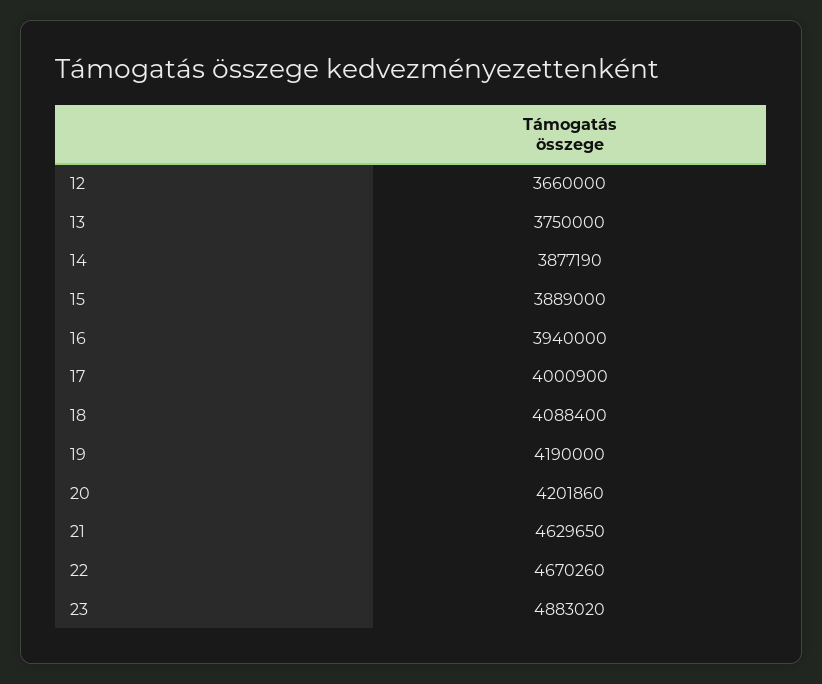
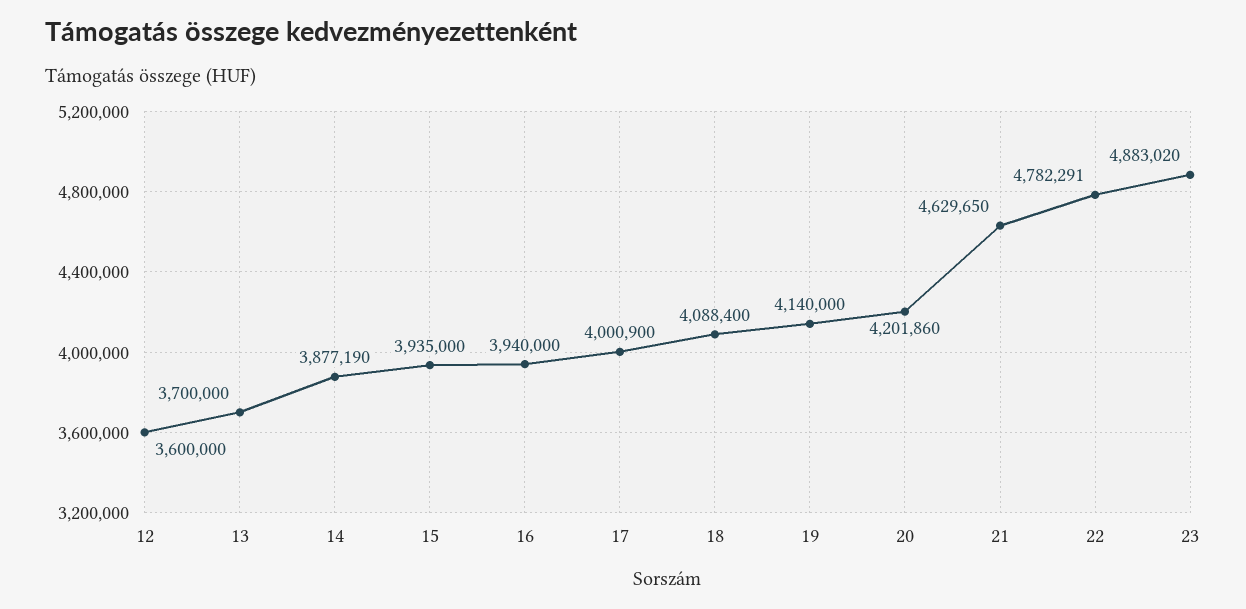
12: 3660000 -> 3600000
13: 3750000 -> 3700000
15: 3889000 -> 3935000
19: 4190000 -> 4140000
22: 4670260 -> 4782291

